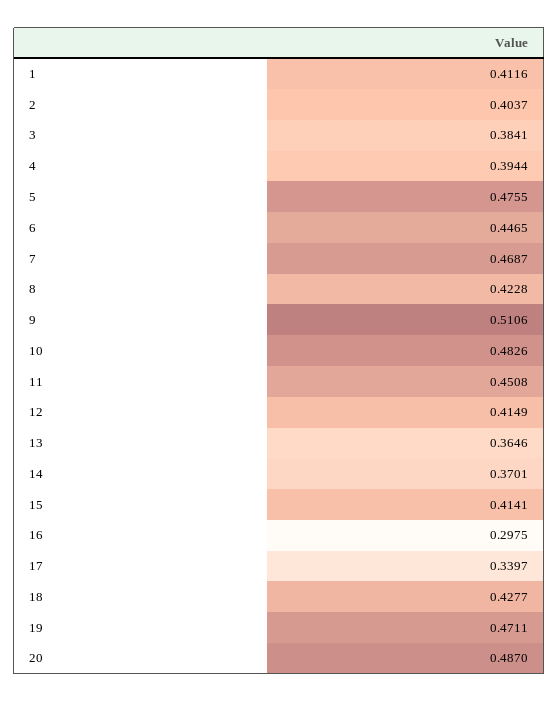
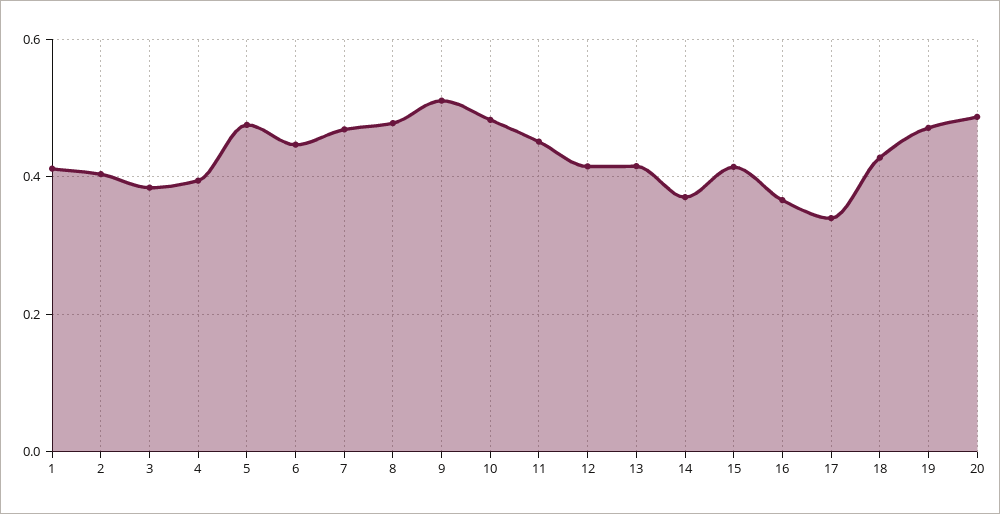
8: 0.4228 -> 0.48
13: 0.3646 -> 0.42
16: 0.2975 -> 0.36

